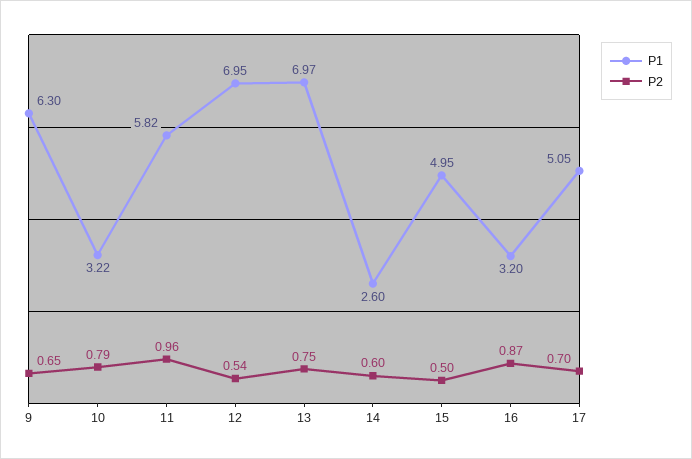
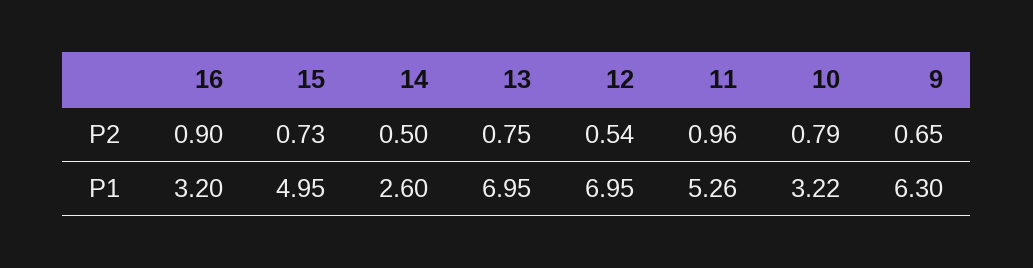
P1, 11: 5.82 -> 5.26
P1, 13: 6.97 -> 6.95
P2, 14: 0.6 -> 0.5
P2, 15: 0.5 -> 0.73
P2, 16: 0.87 -> 0.9
P1, 17: 5.05 -> none
P2, 17: 0.7 -> none

